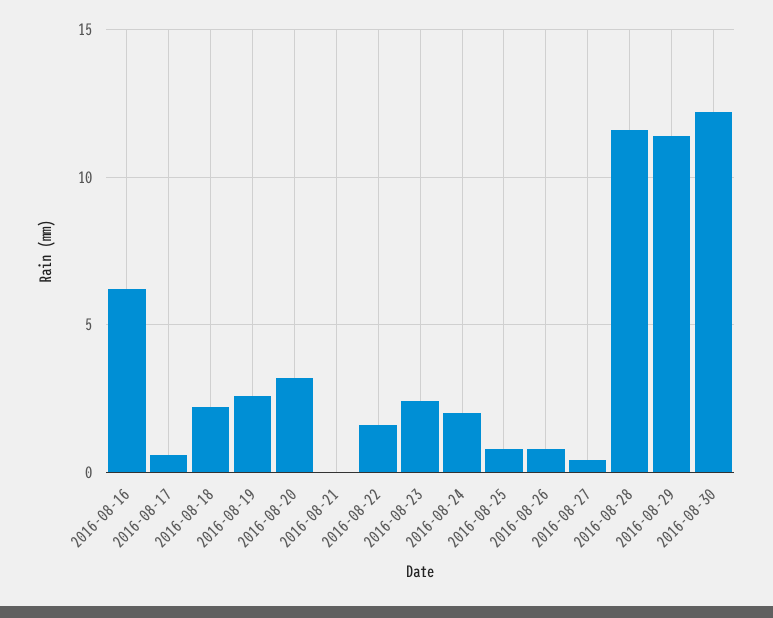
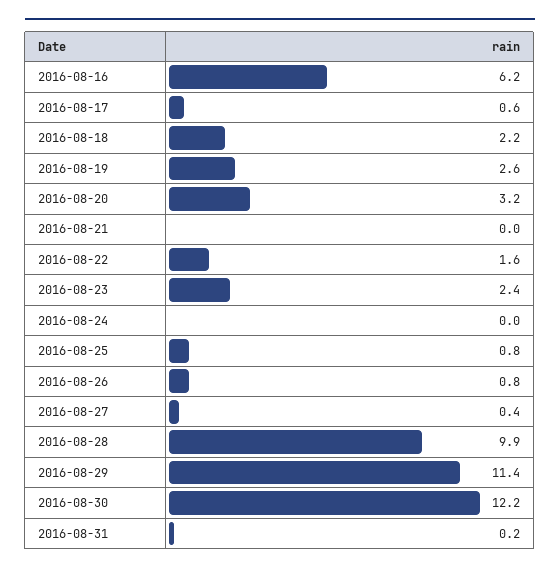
2016-08-24: 2 -> 0
2016-08-28: 11.5 -> 9.9
2016-08-31: none -> 0.2

